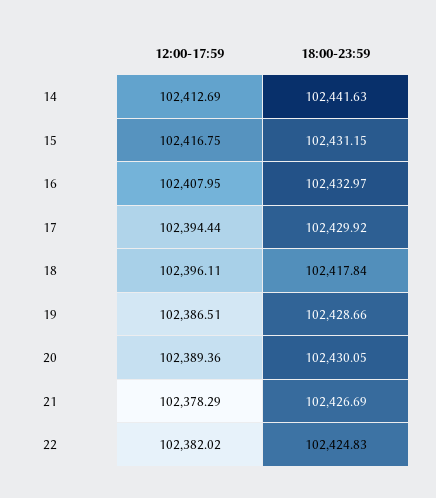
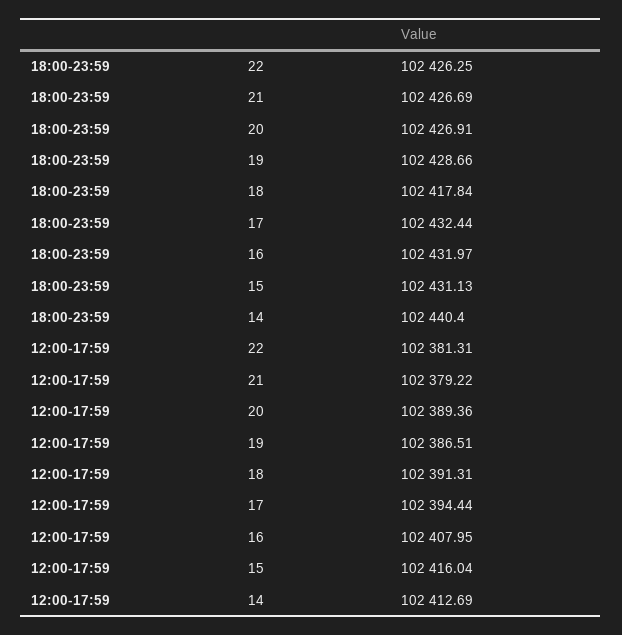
18:00-23:59, 14: 102441.63 -> 102440.4
12:00-17:59, 15: 102416.75 -> 102416.04
18:00-23:59, 15: 102431.15 -> 102431.13
18:00-23:59, 16: 102432.97 -> 102431.97
18:00-23:59, 17: 102429.92 -> 102432.44
12:00-17:59, 18: 102396.11 -> 102391.31
18:00-23:59, 20: 102430.05 -> 102426.91
12:00-17:59, 21: 102378.29 -> 102379.22
12:00-17:59, 22: 102382.02 -> 102381.31
18:00-23:59, 22: 102424.83 -> 102426.25

